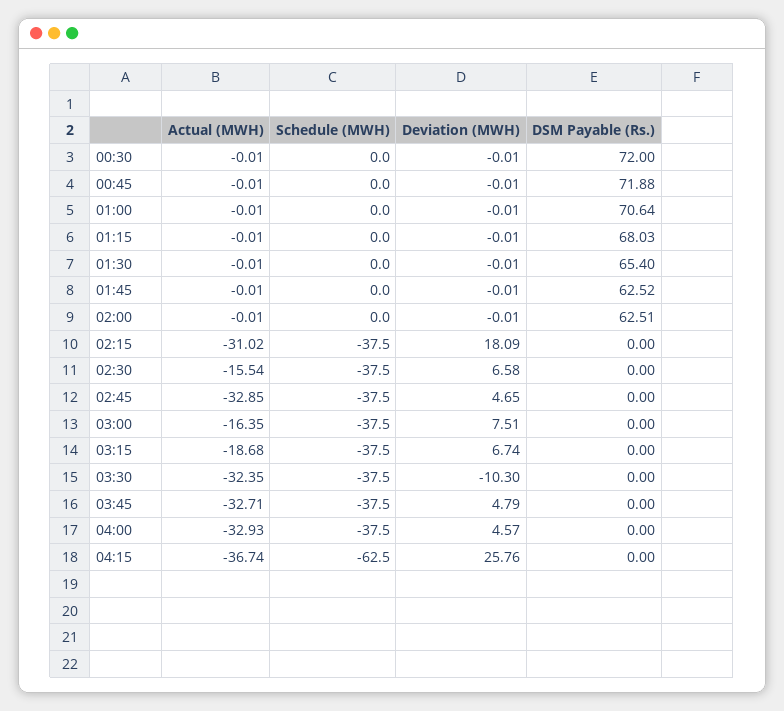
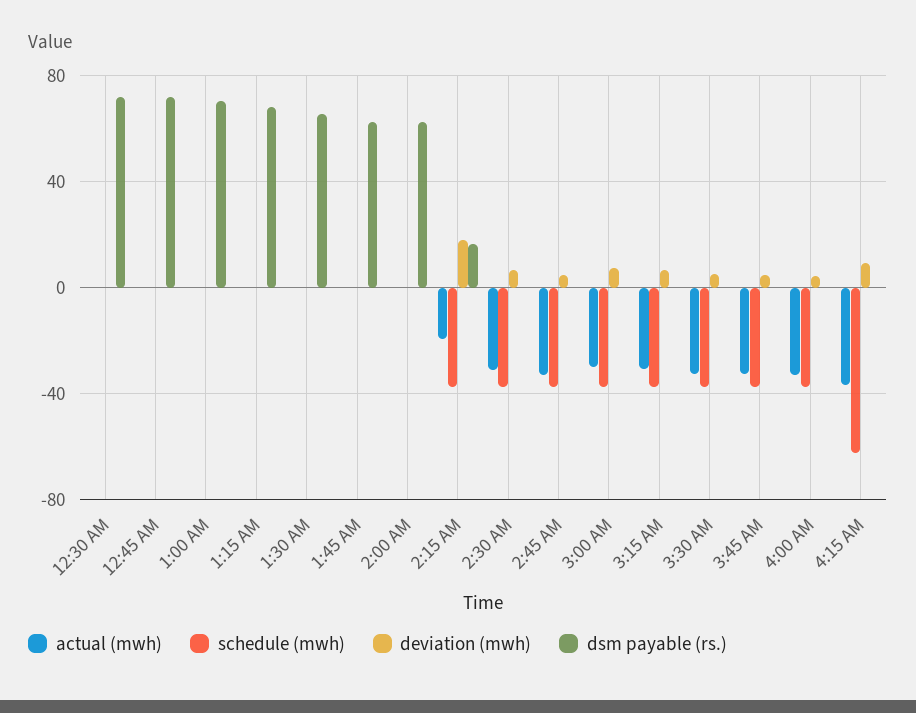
Actual (MWH), 02:15: -31.02 -> -20
DSM Payable (Rs.), 02:15: 0 -> 15
Actual (MWH), 02:30: -15.54 -> -30
Actual (MWH), 03:00: -16.35 -> -30
Actual (MWH), 03:15: -18.68 -> -30
Deviation (MWH), 03:30: -10.3 -> 5
Deviation (MWH), 04:15: 25.76 -> 10

